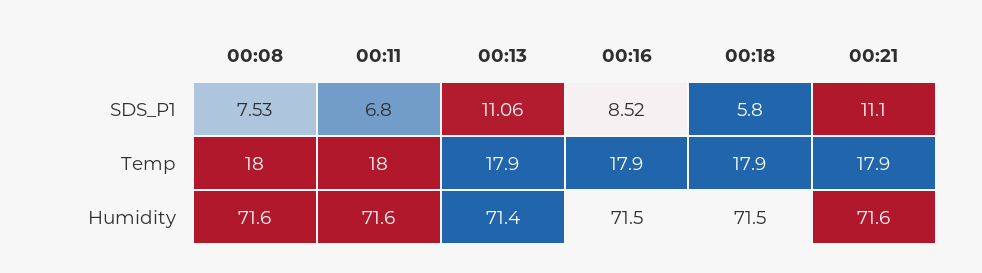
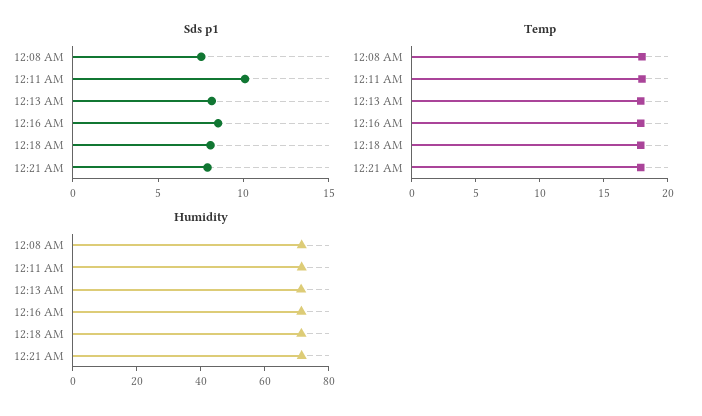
SDS_P1, 00:11: 6.8 -> 10
SDS_P1, 00:13: 11.06 -> 8
SDS_P1, 00:18: 5.8 -> 8
SDS_P1, 00:21: 11.1 -> 8

